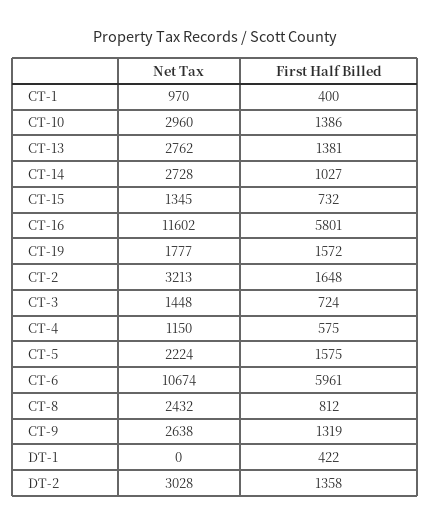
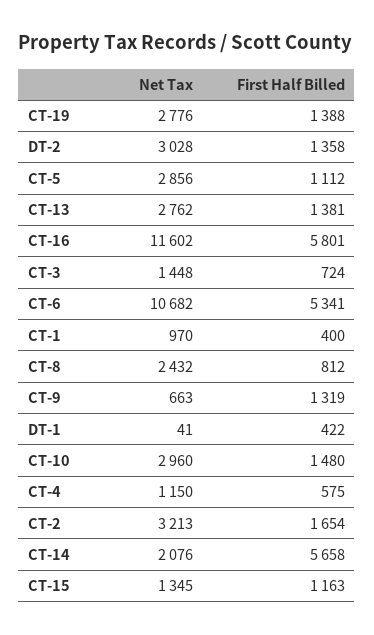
First Half Billed, CT-10: 1386 -> 1480
Net Tax, CT-14: 2728 -> 2076
First Half Billed, CT-14: 1027 -> 5658
First Half Billed, CT-15: 732 -> 1163
Net Tax, CT-19: 1777 -> 2776
First Half Billed, CT-19: 1572 -> 1388
First Half Billed, CT-2: 1648 -> 1654
Net Tax, CT-5: 2224 -> 2856
First Half Billed, CT-5: 1575 -> 1112
Net Tax, CT-6: 10674 -> 10682
First Half Billed, CT-6: 5961 -> 5341
Net Tax, CT-9: 2638 -> 663
Net Tax, DT-1: 0 -> 41

